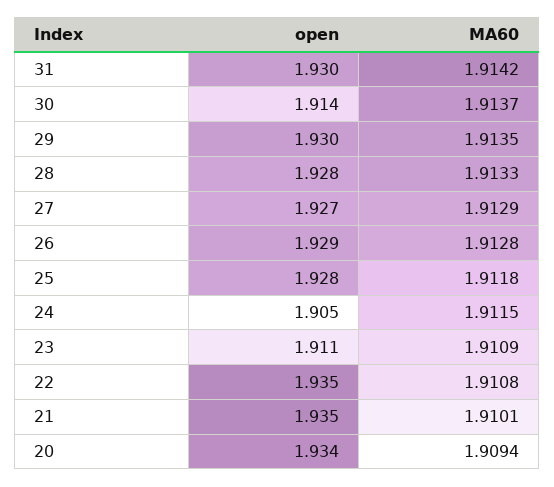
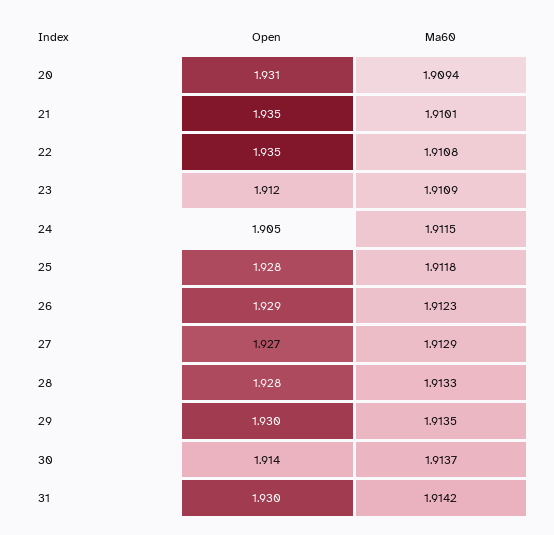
MA60, 26: 1.9128 -> 1.9123
open, 23: 1.911 -> 1.912
open, 20: 1.934 -> 1.931

